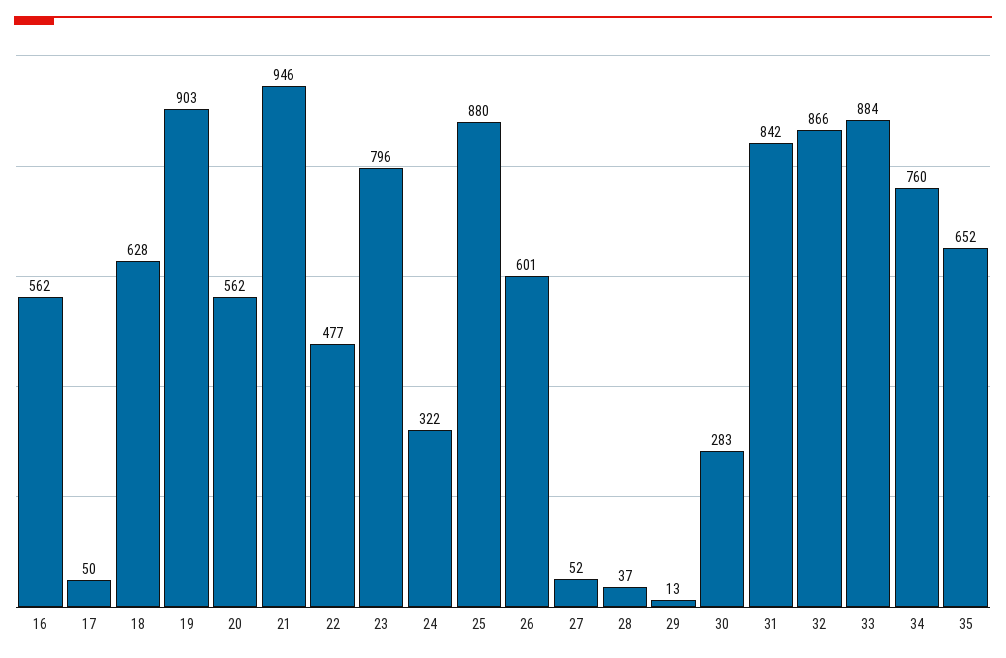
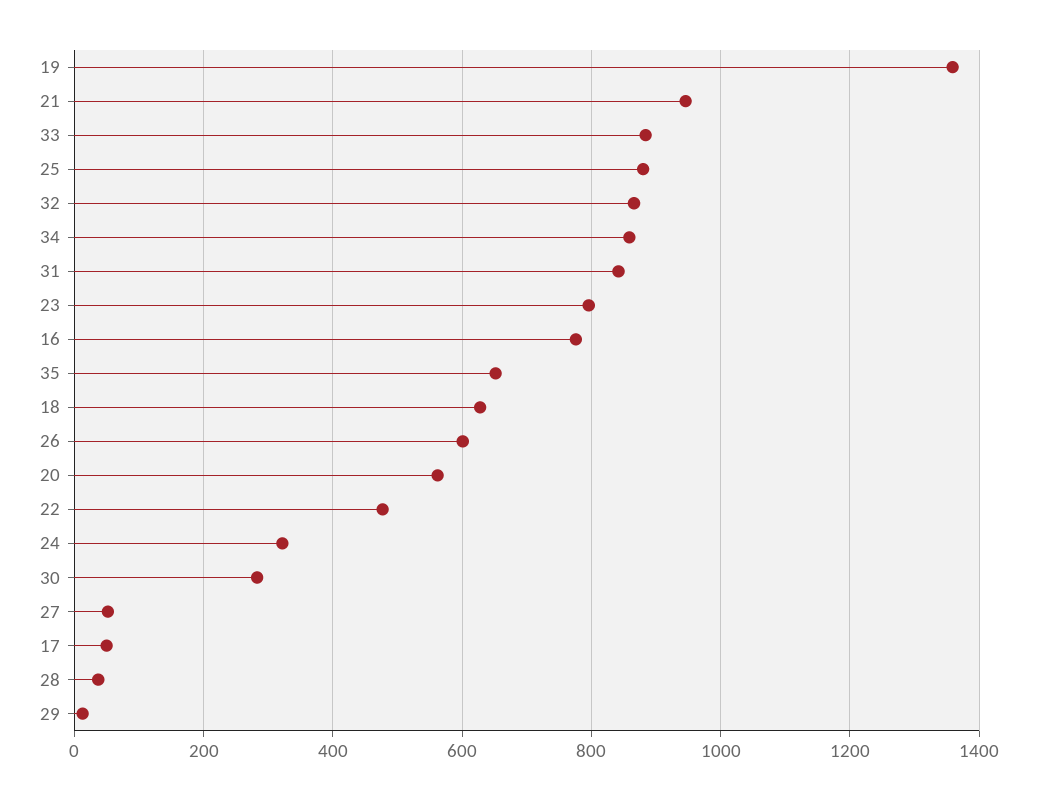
16: 562 -> 780
19: 903 -> 1360
34: 760 -> 860

